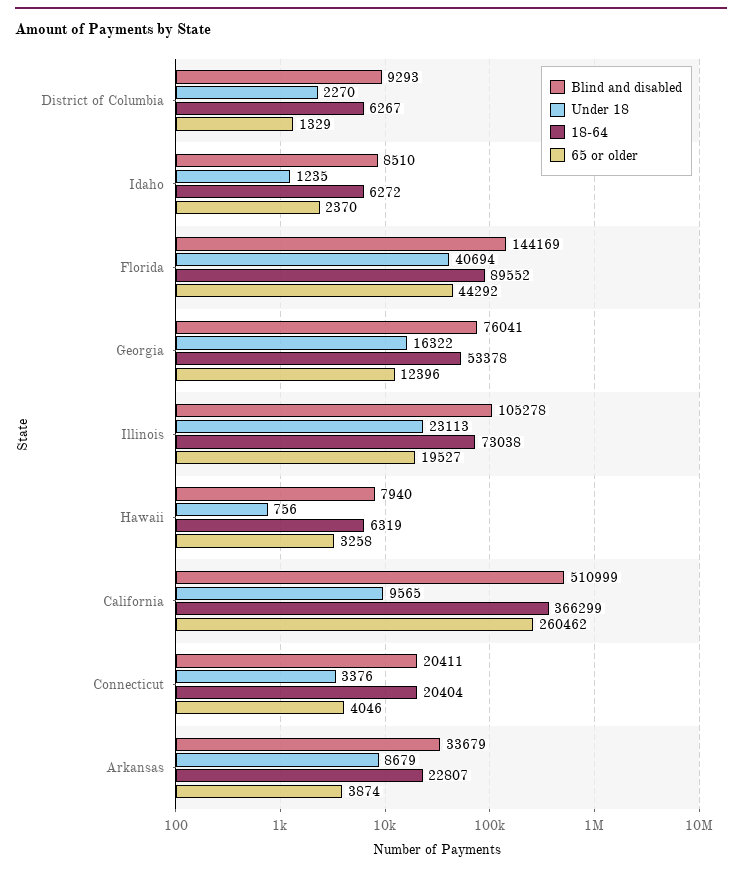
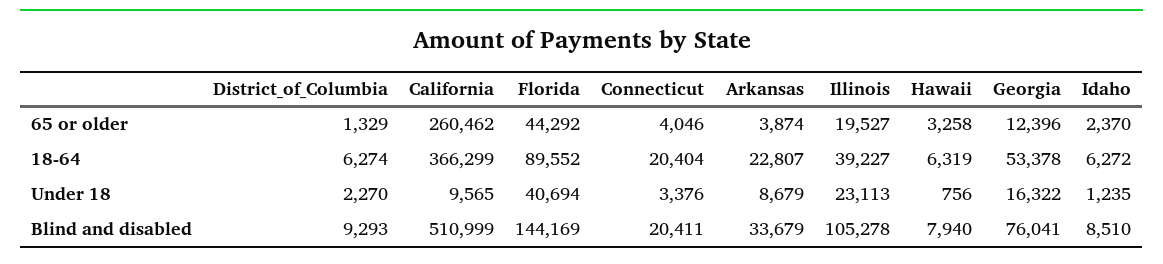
18-64, District of Columbia: 6267 -> 6274
18-64, Illinois: 73038 -> 39227

